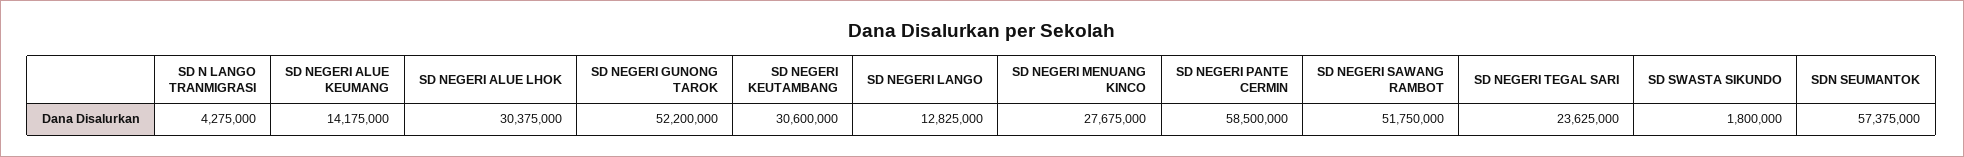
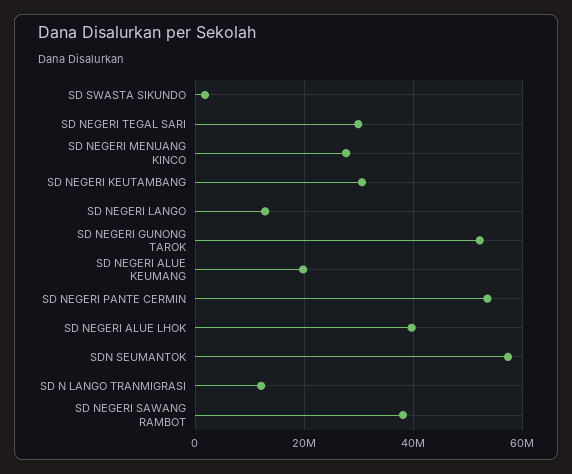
SD N LANGO TRANMIGRASI: 4275000 -> 12000000
SD NEGERI ALUE KEUMANG: 14175000 -> 20000000
SD NEGERI ALUE LHOK: 30375000 -> 40000000
SD NEGERI PANTE CERMIN: 58500000 -> 54000000
SD NEGERI SAWANG RAMBOT: 51750000 -> 38000000
SD NEGERI TEGAL SARI: 23625000 -> 30000000

